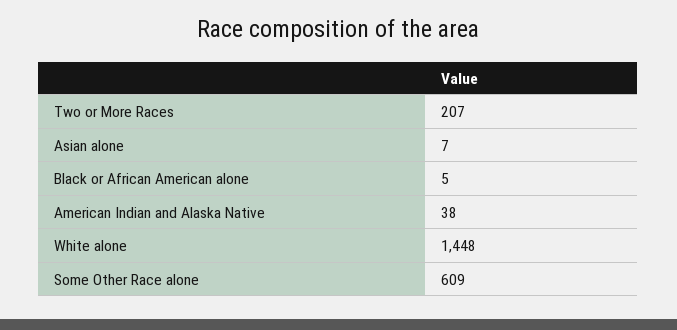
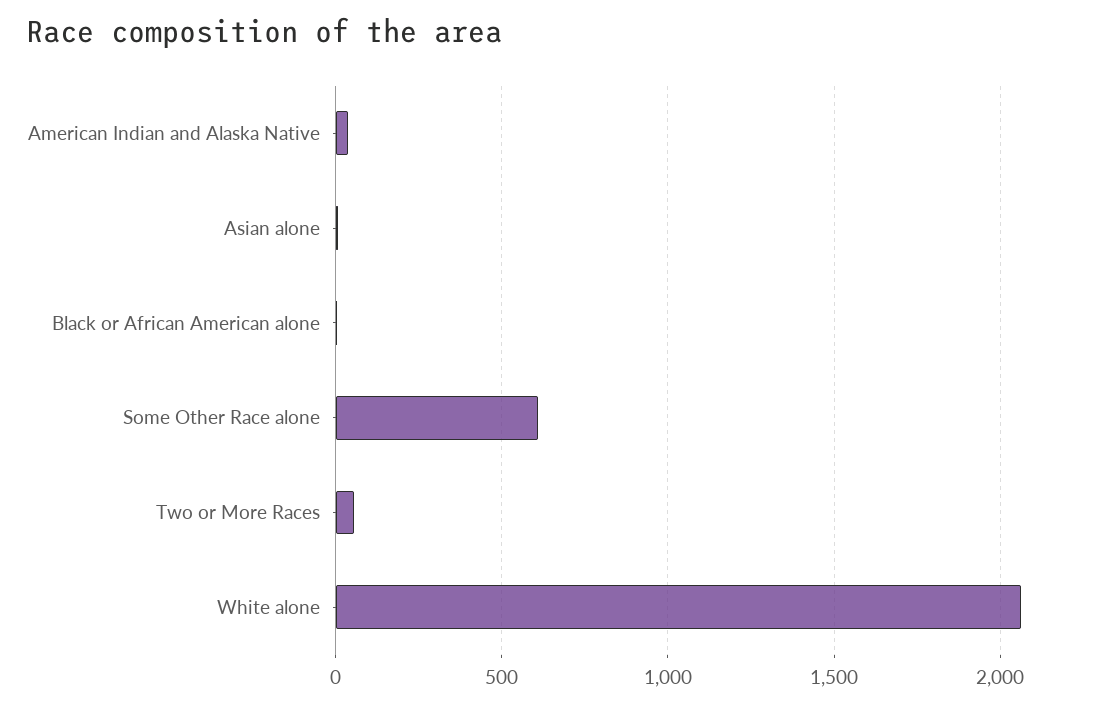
Two or More Races: 207 -> 50
White alone: 1448 -> 2050

